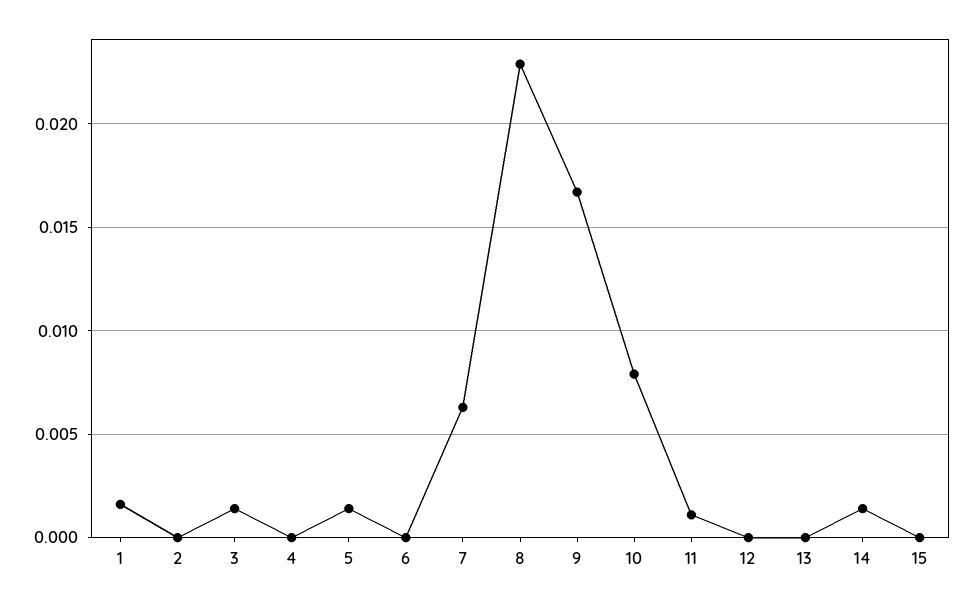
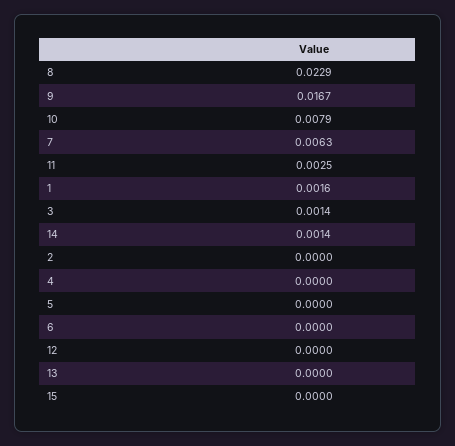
5: 0.0015 -> 0
11: 0.001 -> 0.0025

